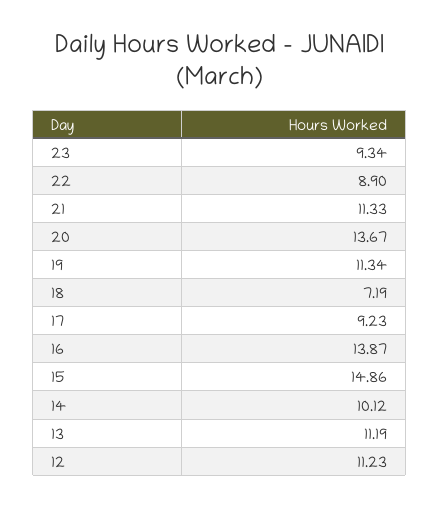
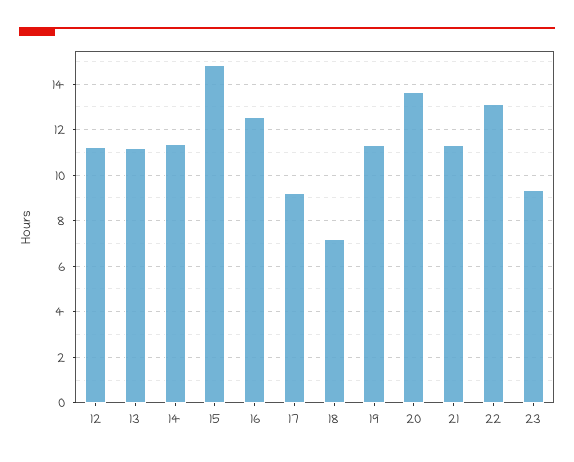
22: 8.9 -> 13
16: 13.87 -> 12.5
14: 10.12 -> 11.5

